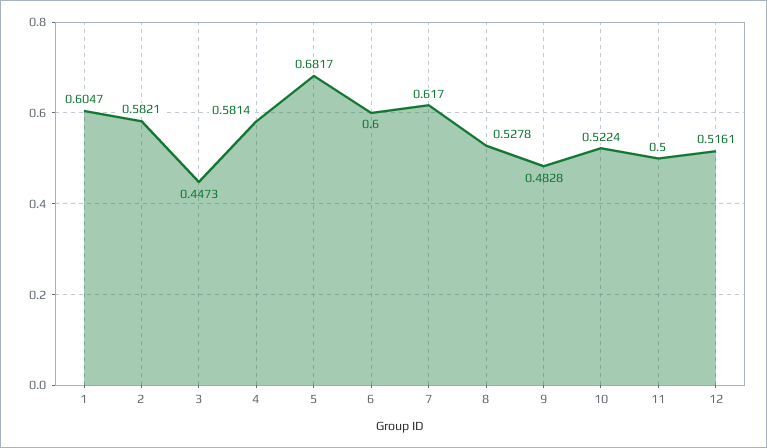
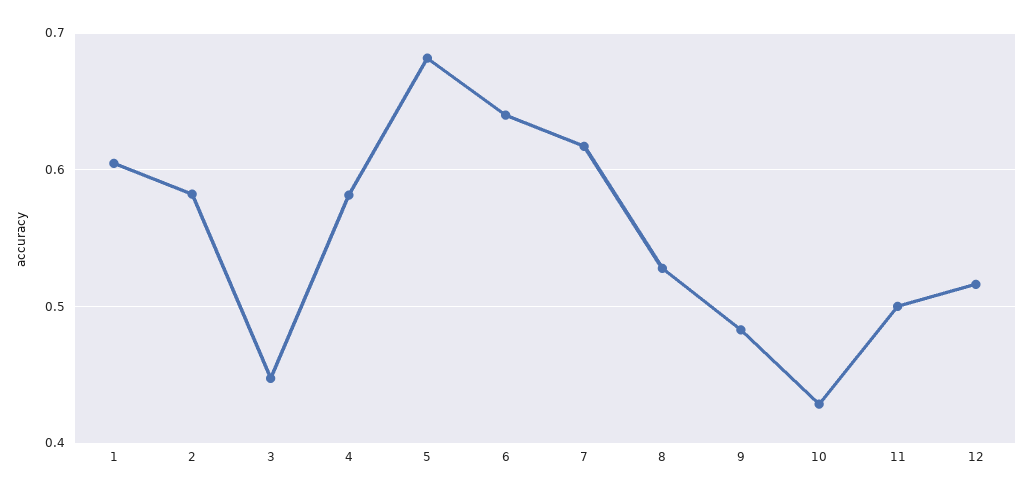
6: 0.6 -> 0.64
10: 0.5224 -> 0.43

